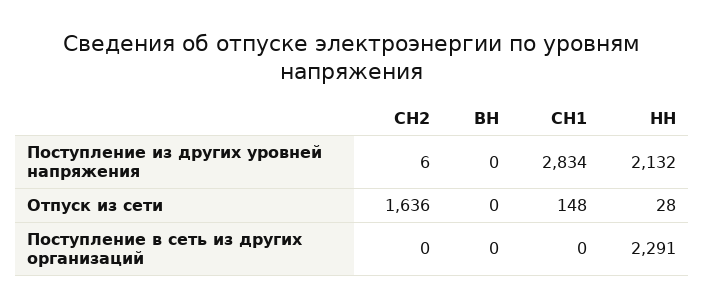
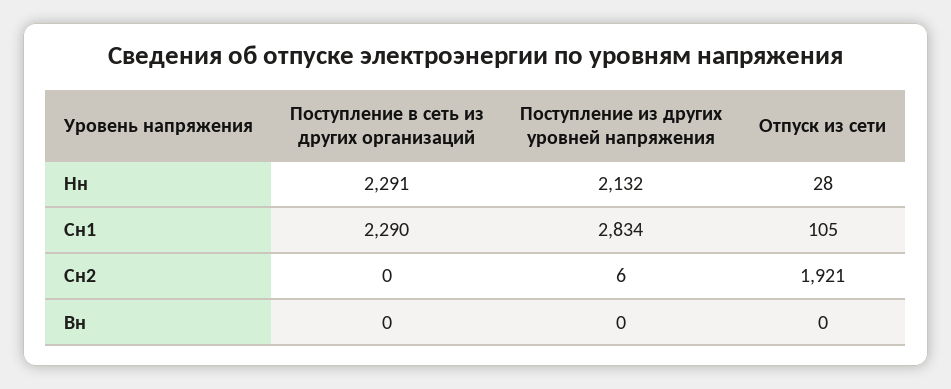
СН2, Отпуск из сети: 1636 -> 1921
СН1, Отпуск из сети: 148 -> 105
СН1, Поступление в сеть из других организаций: 0 -> 2290

